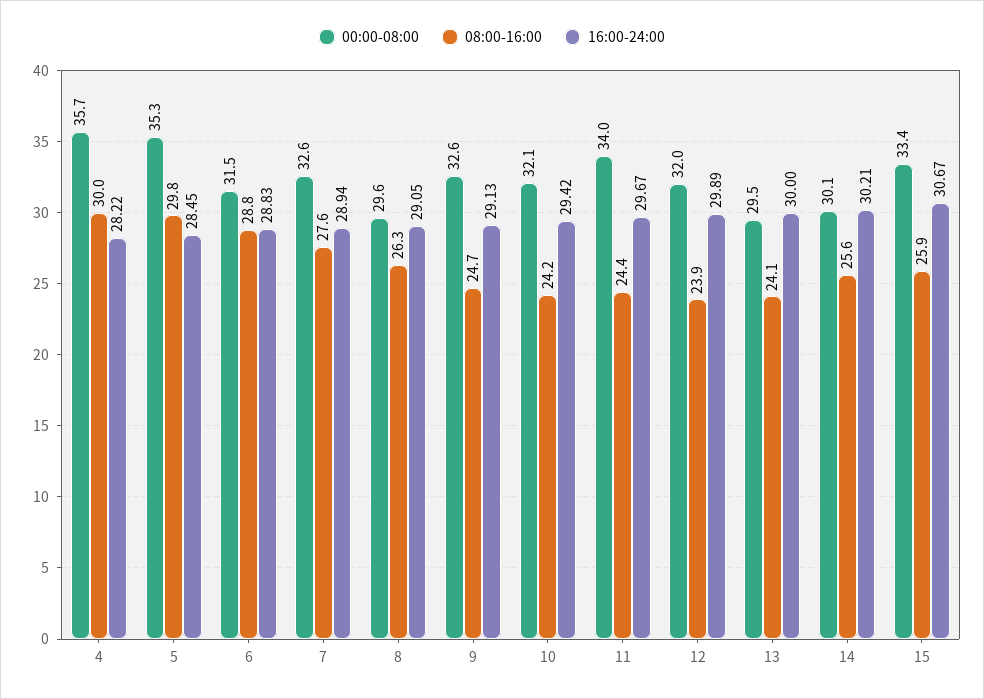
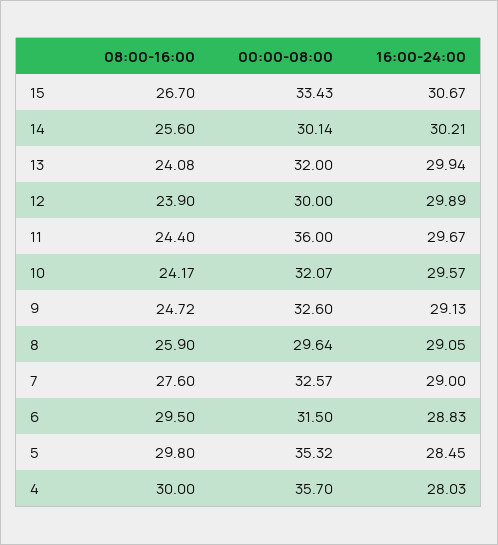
16:00-24:00, 4: 28.22 -> 28.03
08:00-16:00, 6: 28.8 -> 29.5
16:00-24:00, 7: 28.94 -> 29
08:00-16:00, 8: 26.3 -> 25.9
16:00-24:00, 10: 29.42 -> 29.57
00:00-08:00, 11: 34 -> 36
00:00-08:00, 12: 32 -> 30
00:00-08:00, 13: 29.5 -> 32
16:00-24:00, 13: 30 -> 29.94
08:00-16:00, 15: 25.9 -> 26.7

